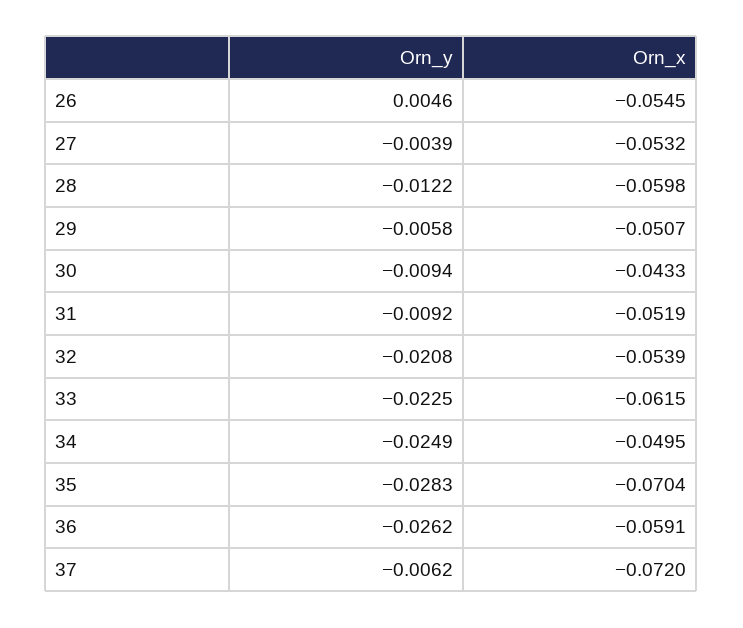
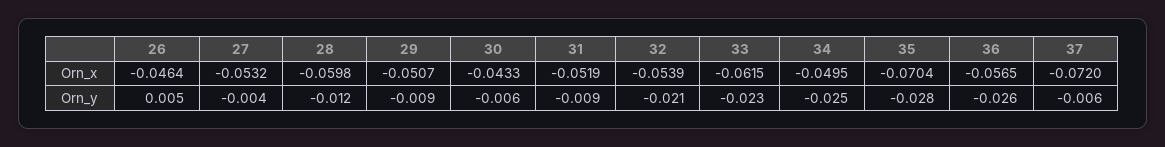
Orn_x, 26: -0.0545 -> -0.0464
Orn_y, 29: -0.0058 -> -0.009
Orn_y, 30: -0.0094 -> -0.006
Orn_x, 36: -0.0591 -> -0.0565

